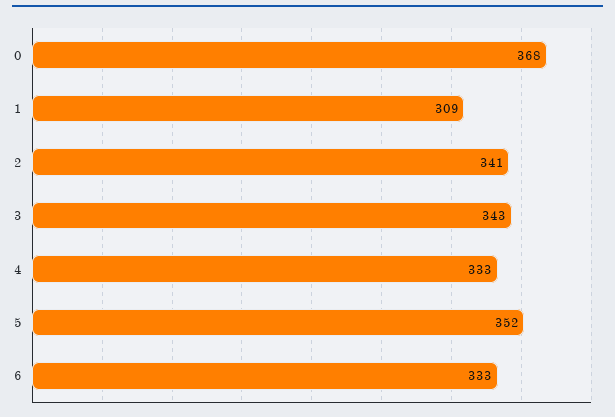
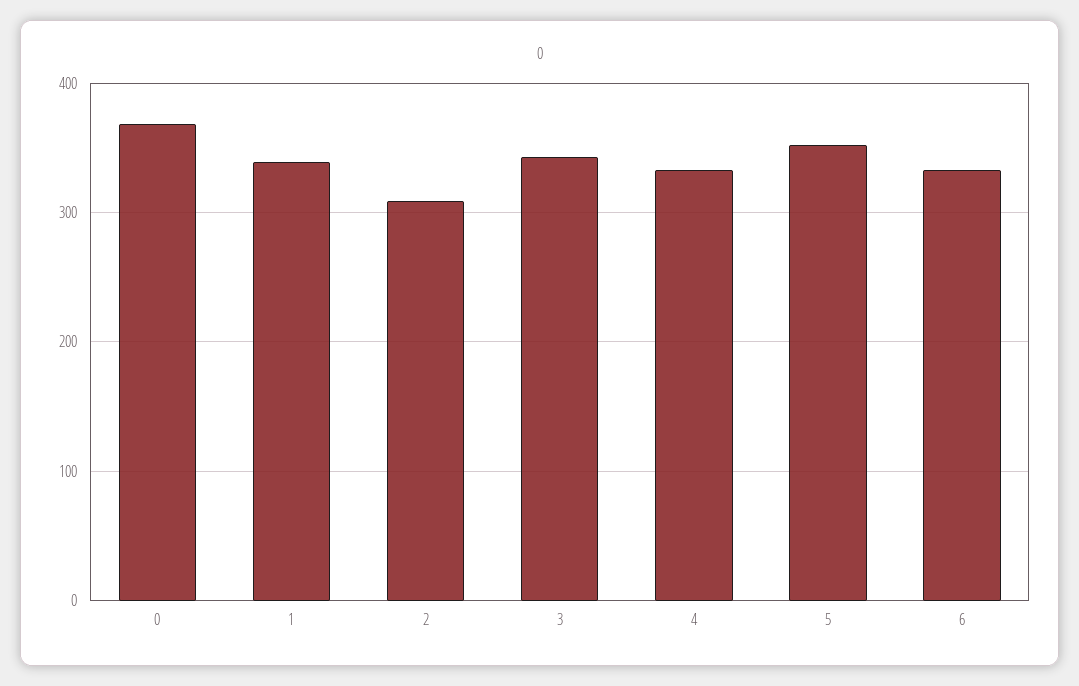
1: 309 -> 340
2: 341 -> 310

